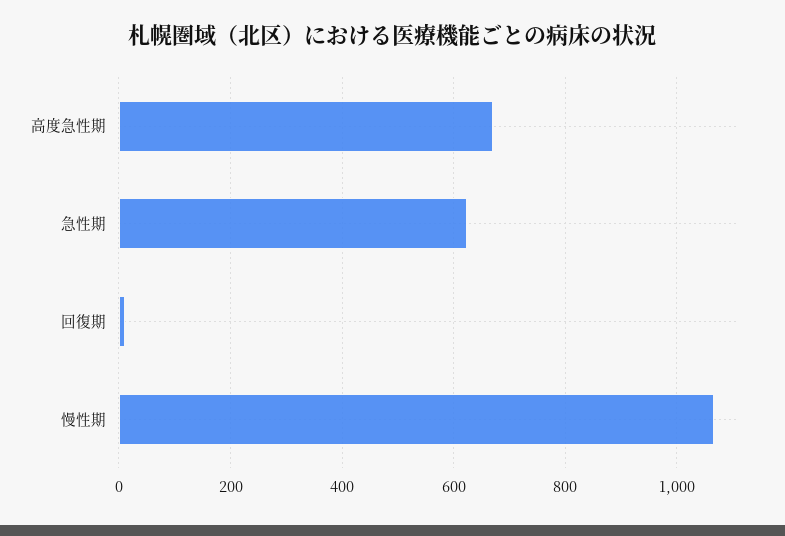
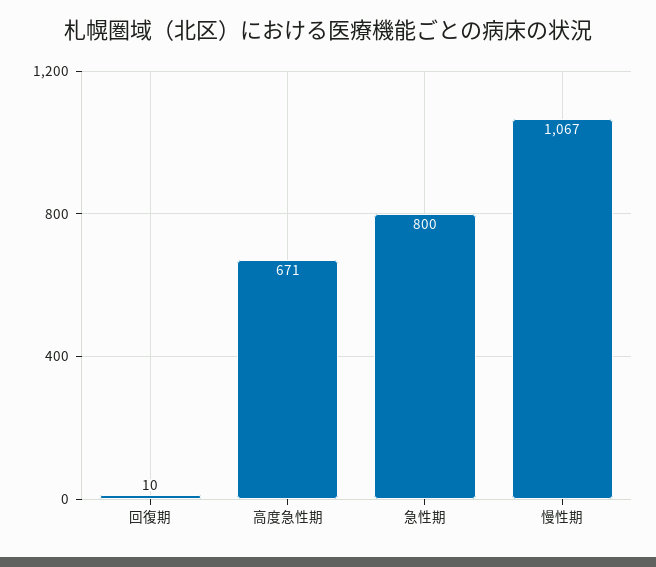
急性期: 620 -> 800

